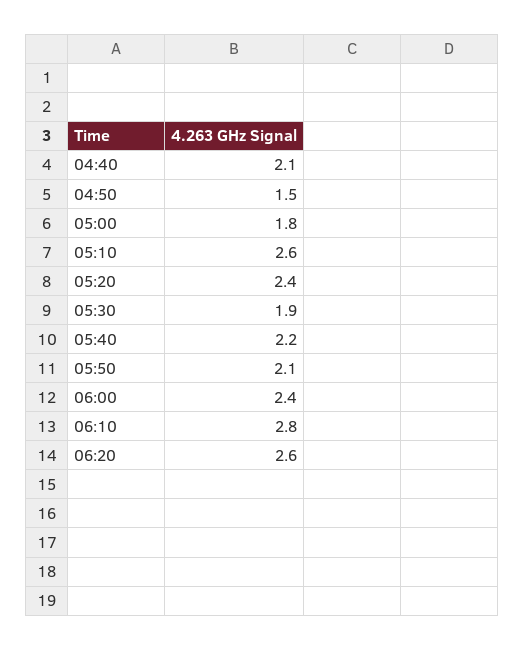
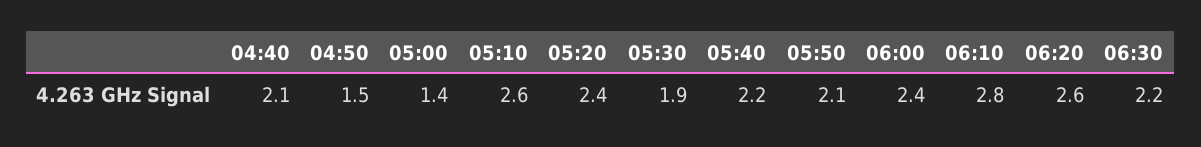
05:00: 1.8 -> 1.4
06:30: none -> 2.2

